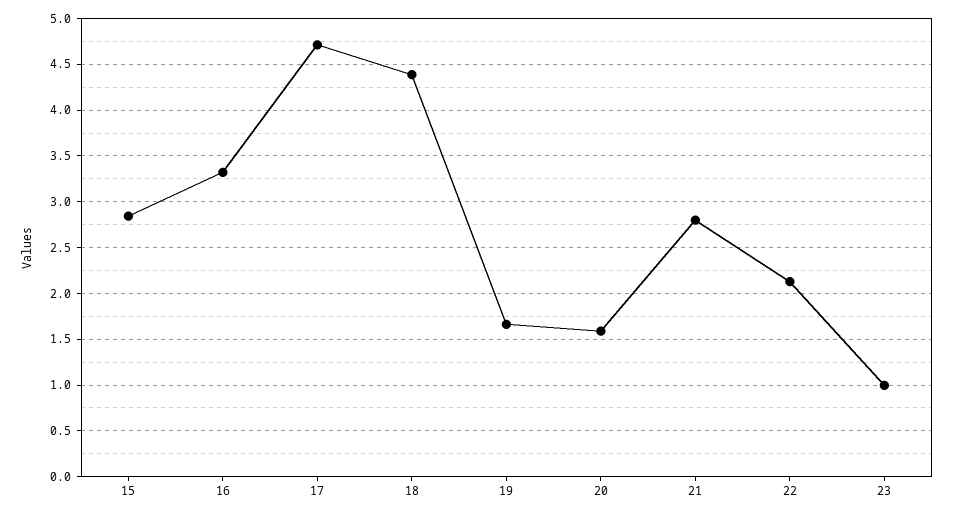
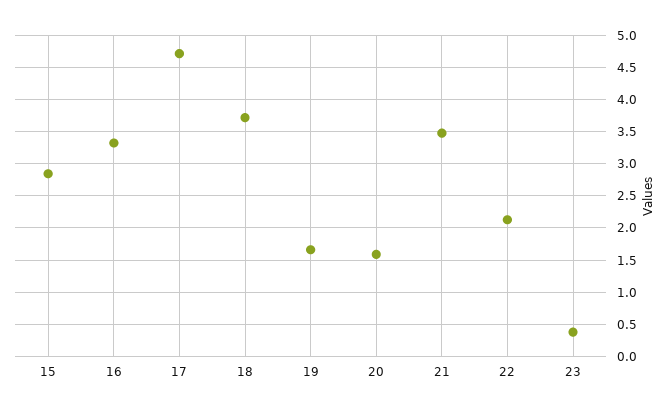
18: 4.4 -> 3.7
21: 2.8 -> 3.5
23: 1 -> 0.4

